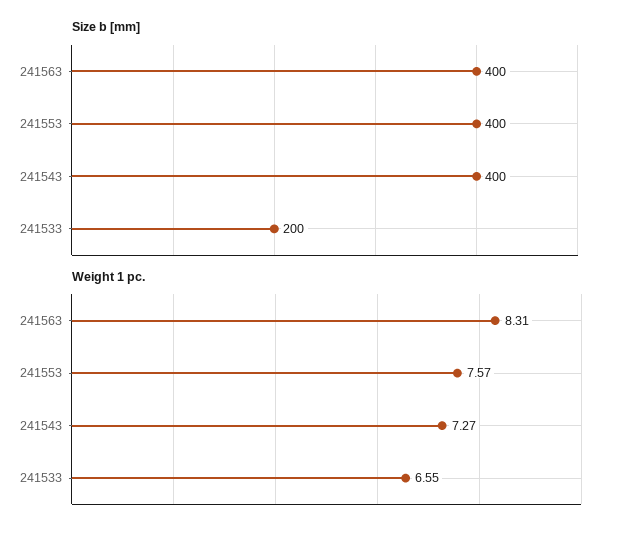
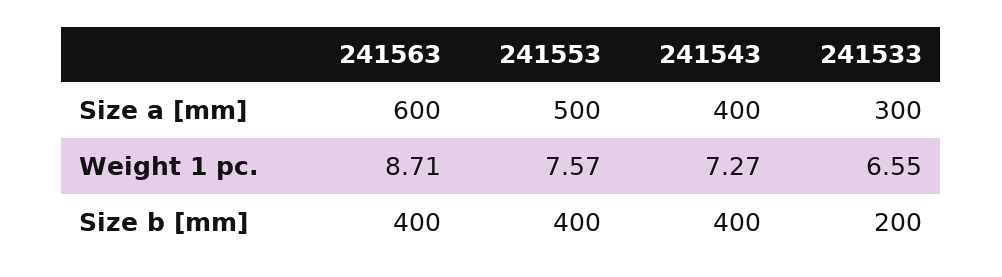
Weight 1 pc., 241563: 8.31 -> 8.71
Size a [mm], 241563: none -> 600
Size a [mm], 241553: none -> 500
Size a [mm], 241543: none -> 400
Size a [mm], 241533: none -> 300

